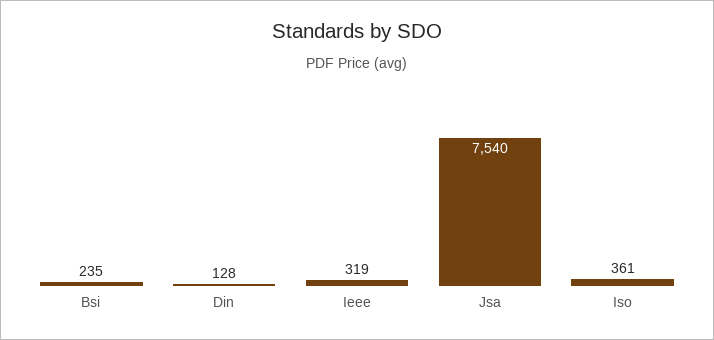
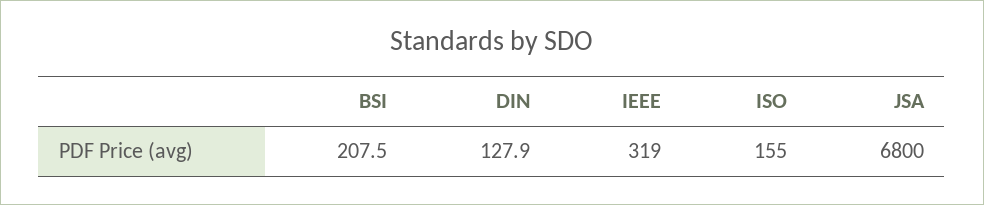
Bsi: 235 -> 207.5
Jsa: 7540 -> 6800
Iso: 361 -> 155

